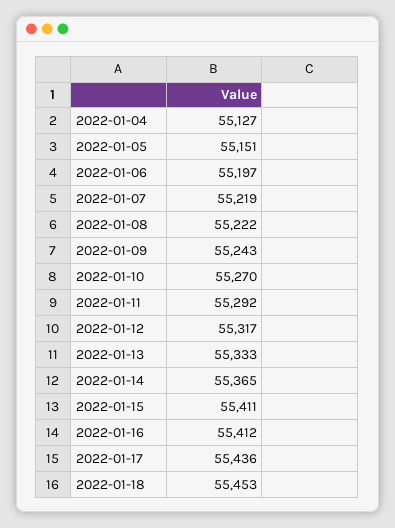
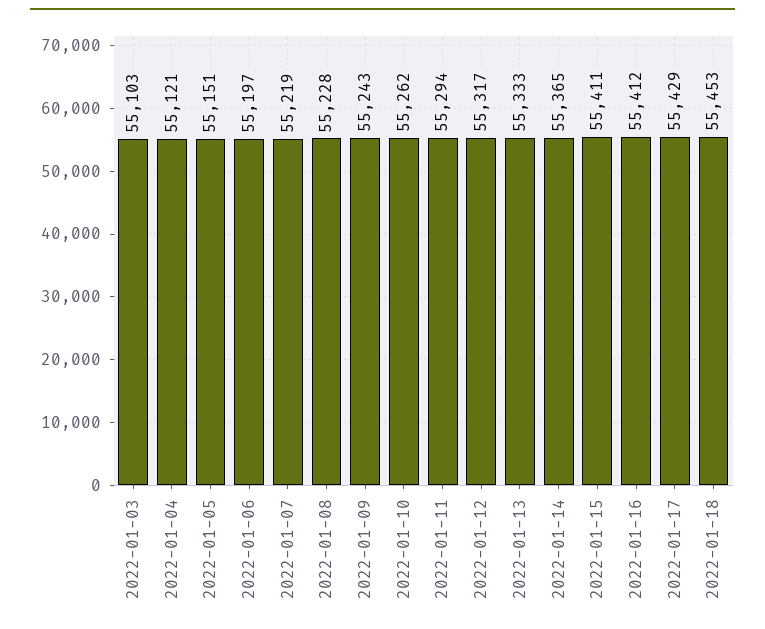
2022-01-04: 55127 -> 55121
2022-01-08: 55222 -> 55228
2022-01-10: 55270 -> 55262
2022-01-11: 55292 -> 55294
2022-01-17: 55436 -> 55429
2022-01-03: none -> 55103

